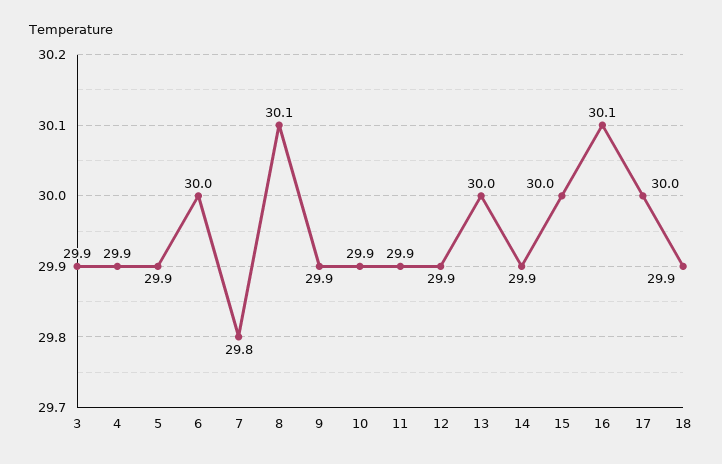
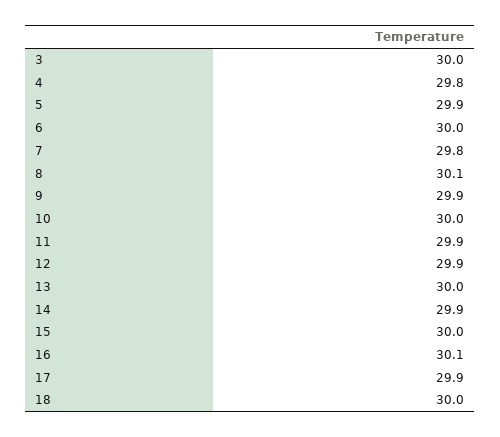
3: 29.9 -> 30
4: 29.9 -> 29.8
10: 29.9 -> 30
17: 30 -> 29.9
18: 29.9 -> 30

